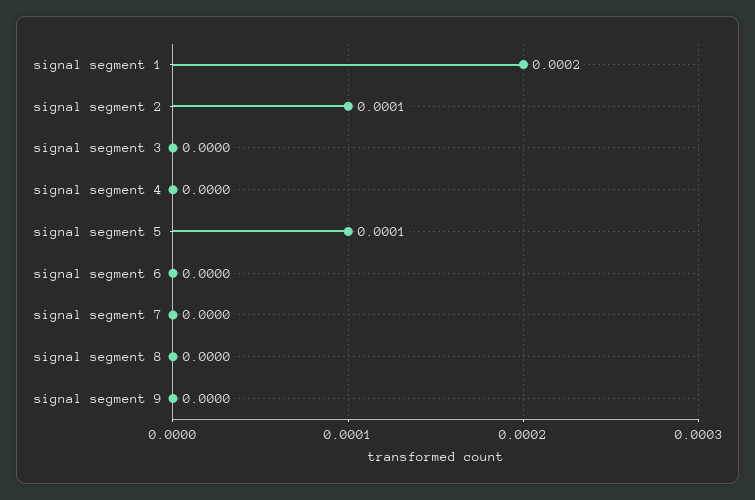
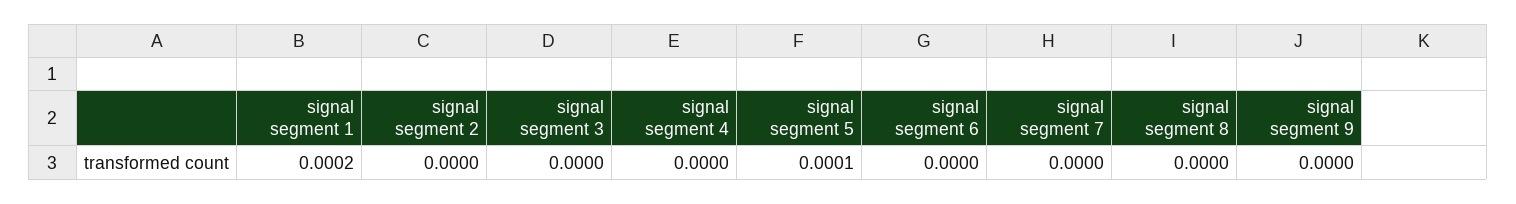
signal segment 2: 0.0001 -> 0

